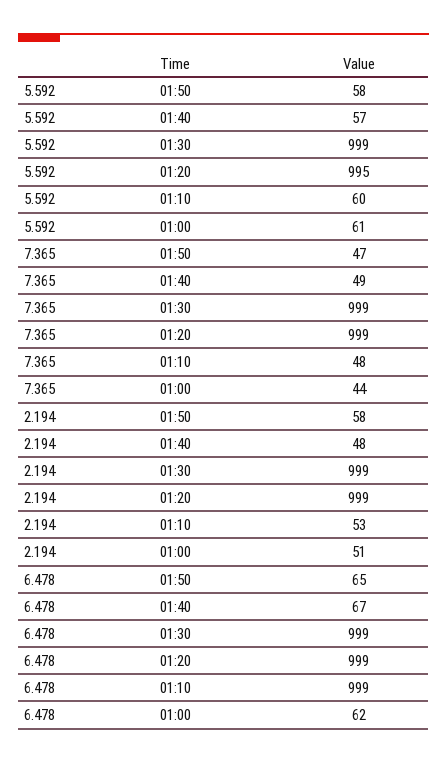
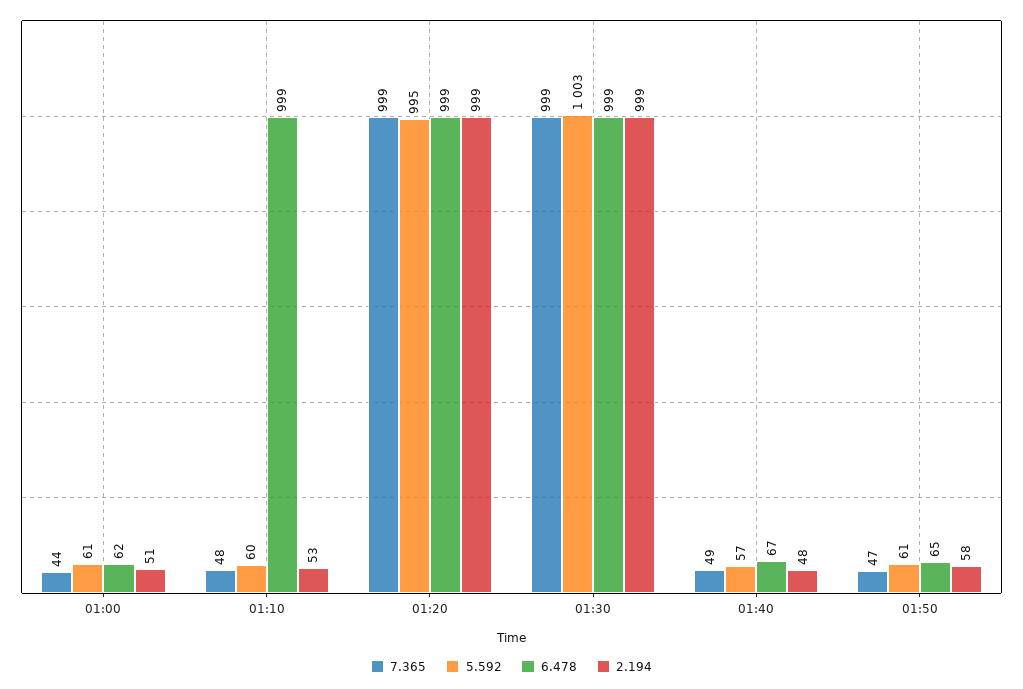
5.592, 01:50: 58 -> 61
5.592, 01:30: 999 -> 1003

